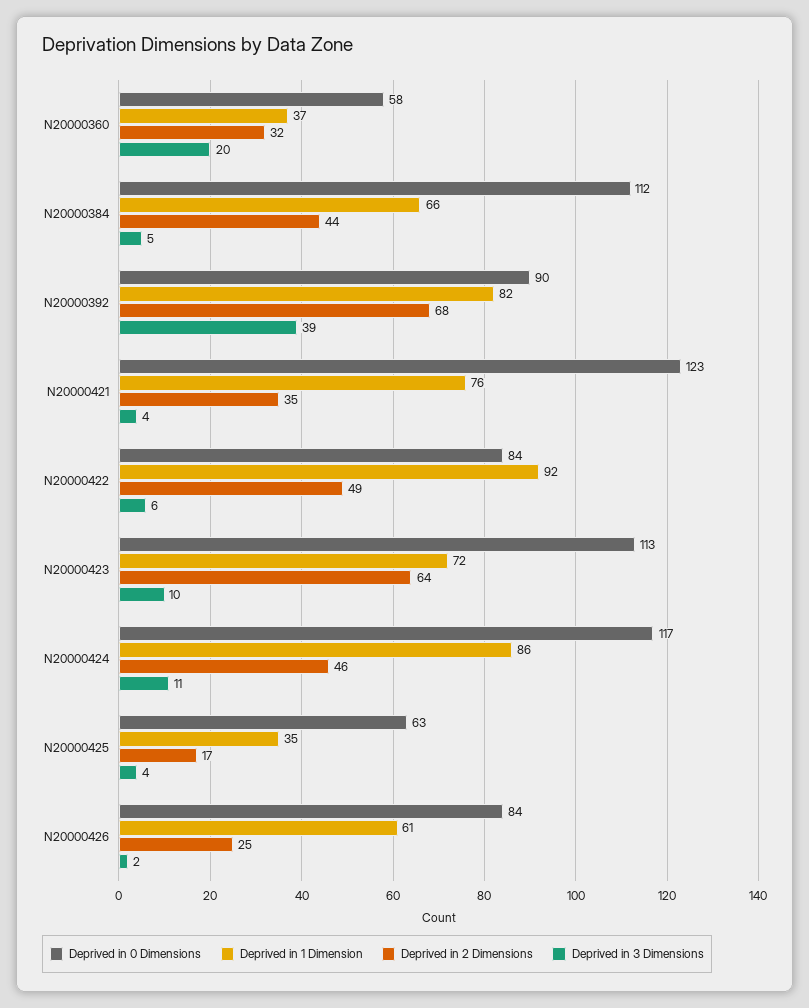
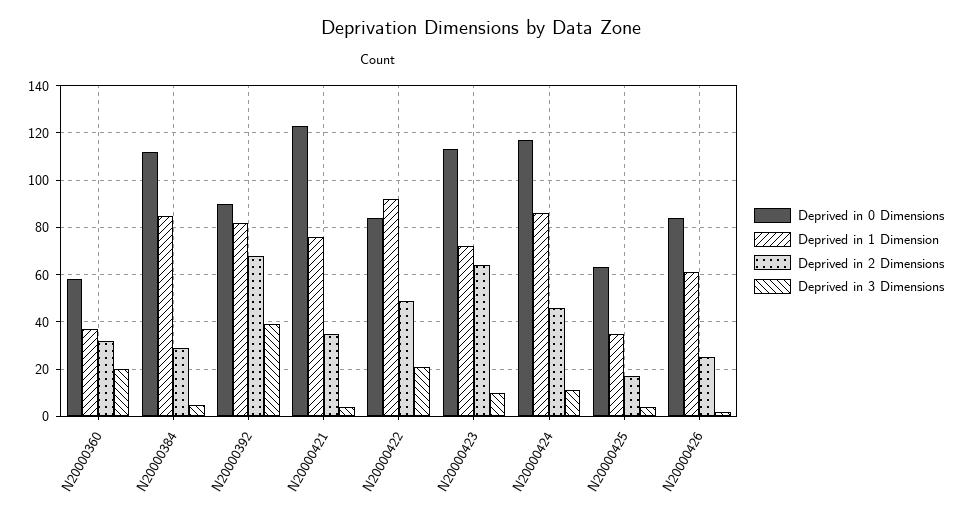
Deprived in 1 Dimension, N20000384: 66 -> 85
Deprived in 2 Dimensions, N20000384: 44 -> 30
Deprived in 3 Dimensions, N20000422: 6 -> 20

